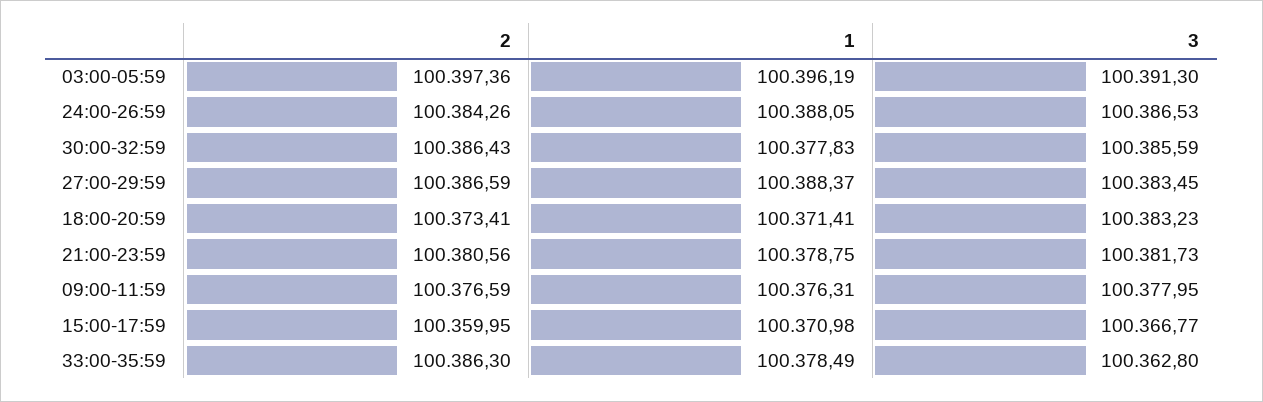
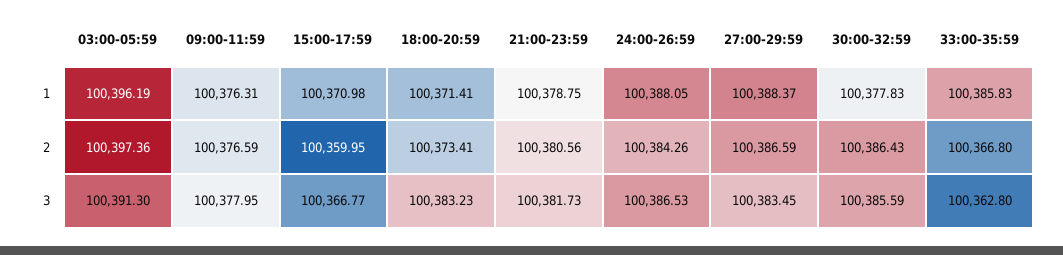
2, 33:00-35:59: 100386.3 -> 100366.8
1, 33:00-35:59: 100378.49 -> 100385.83

